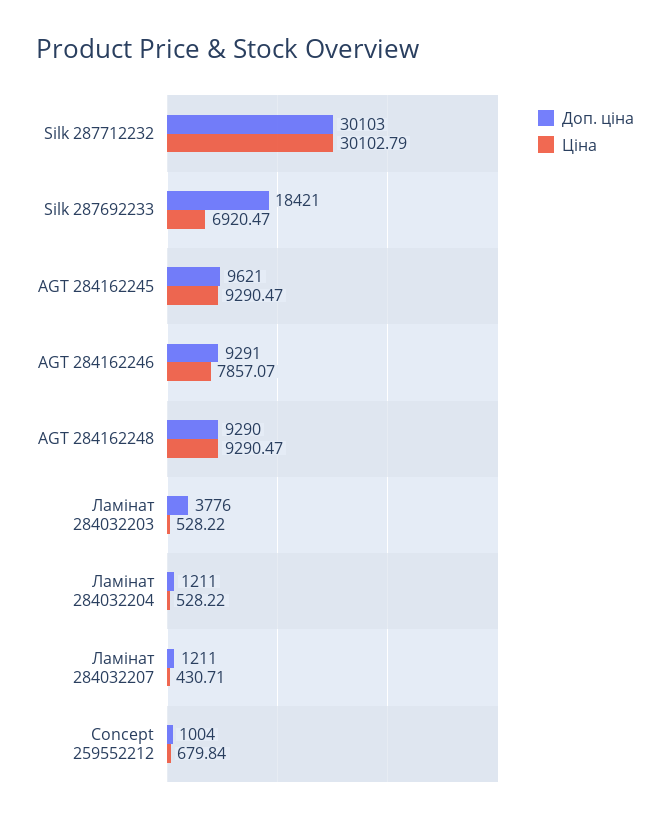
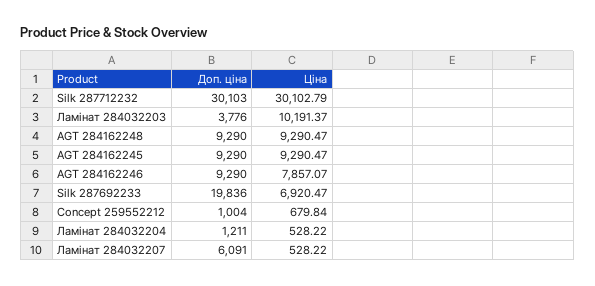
Доп. ціна, Silk 287692233: 18421 -> 19836
Доп. ціна, AGT 284162245: 9621 -> 9290
Доп. ціна, AGT 284162246: 9291 -> 9290
Ціна, Ламінат 284032203: 528.22 -> 10191.37
Доп. ціна, Ламінат 284032207: 1211 -> 6091
Ціна, Ламінат 284032207: 430.71 -> 528.22

